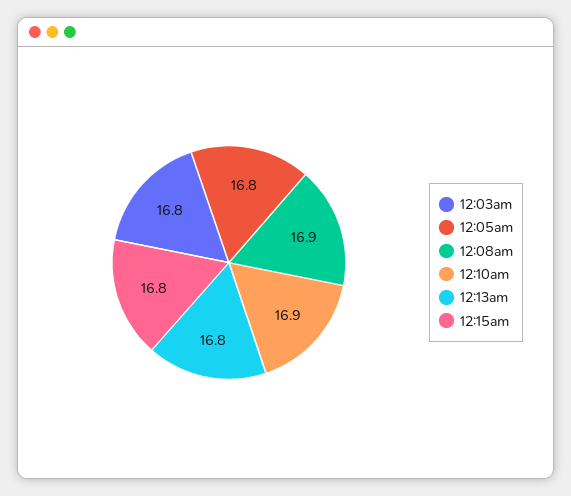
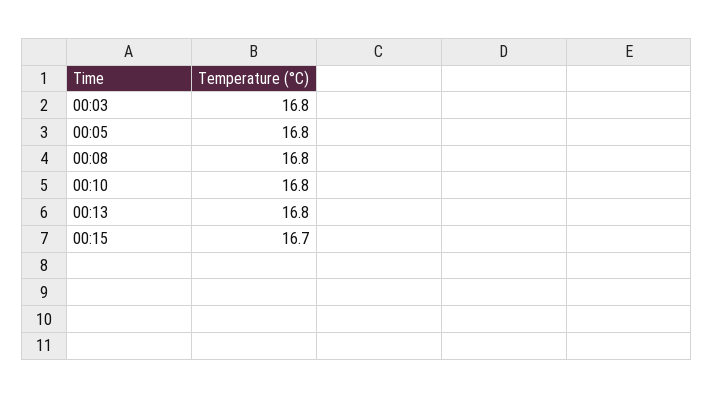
12:08am: 16.9 -> 16.8
12:10am: 16.9 -> 16.8
12:15am: 16.8 -> 16.7

